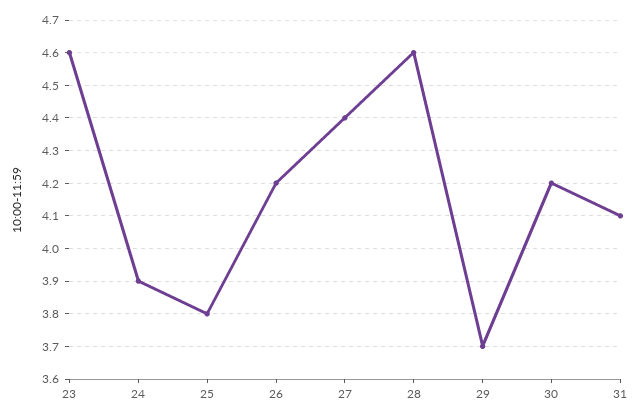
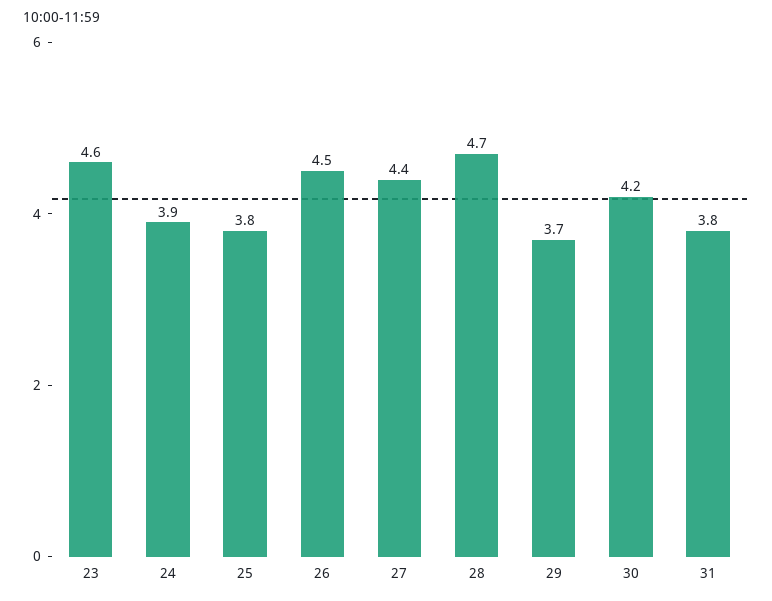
26: 4.2 -> 4.5
28: 4.6 -> 4.7
31: 4.1 -> 3.8

